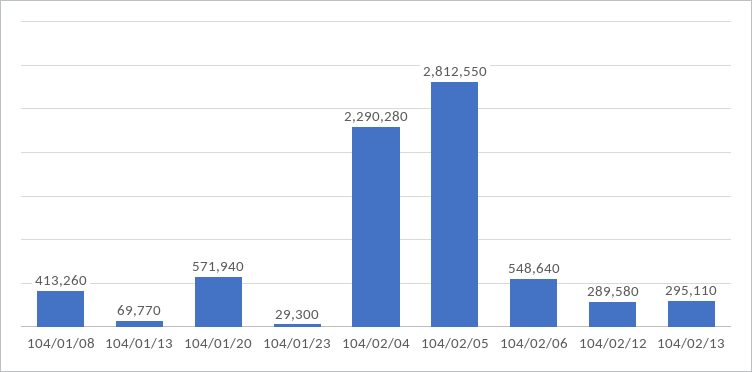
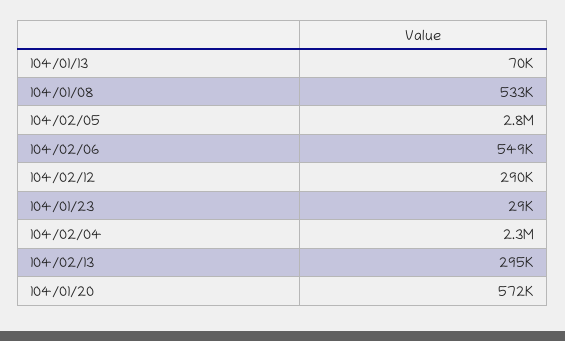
104/01/08: 413260 -> 533000

